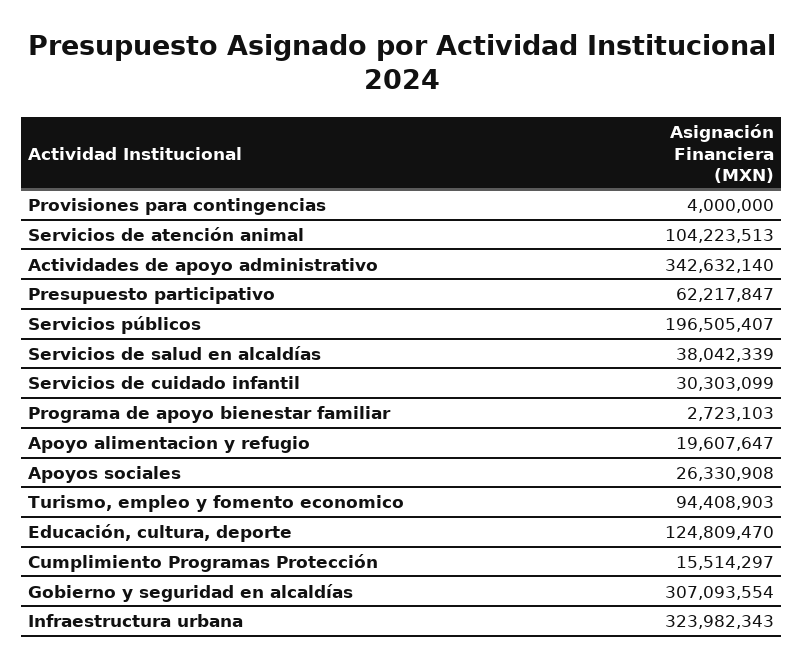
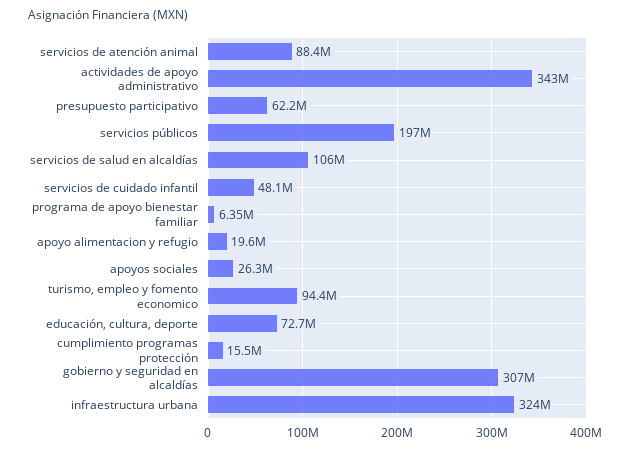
Provisiones para contingencias: 4000000 -> none
Servicios de atención animal: 104223513 -> 88400000
Servicios de salud en alcaldías: 38042339 -> 106000000
Servicios de cuidado infantil: 30303099 -> 48100000
Programa de apoyo bienestar familiar: 2723103 -> 6350000
Educación, cultura, deporte: 124809470 -> 72700000

